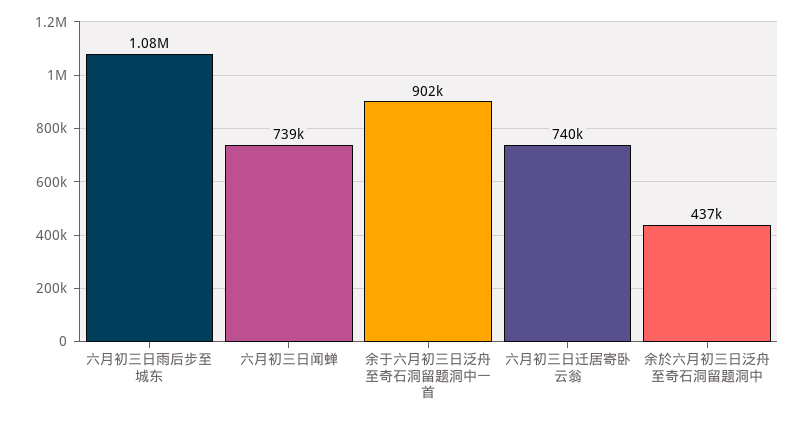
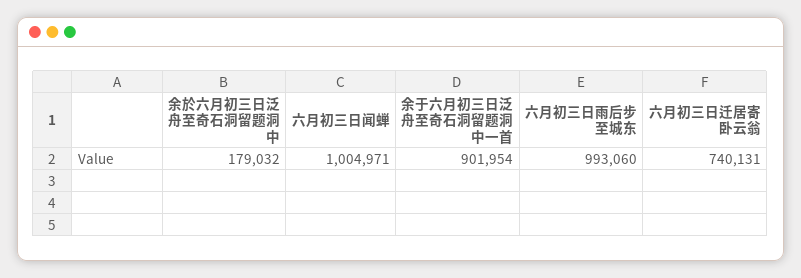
六月初三日雨后步至城东: 1080000 -> 993060
六月初三日闻蝉: 739000 -> 1004971
余於六月初三日泛舟至奇石洞留题洞中: 437000 -> 179032

